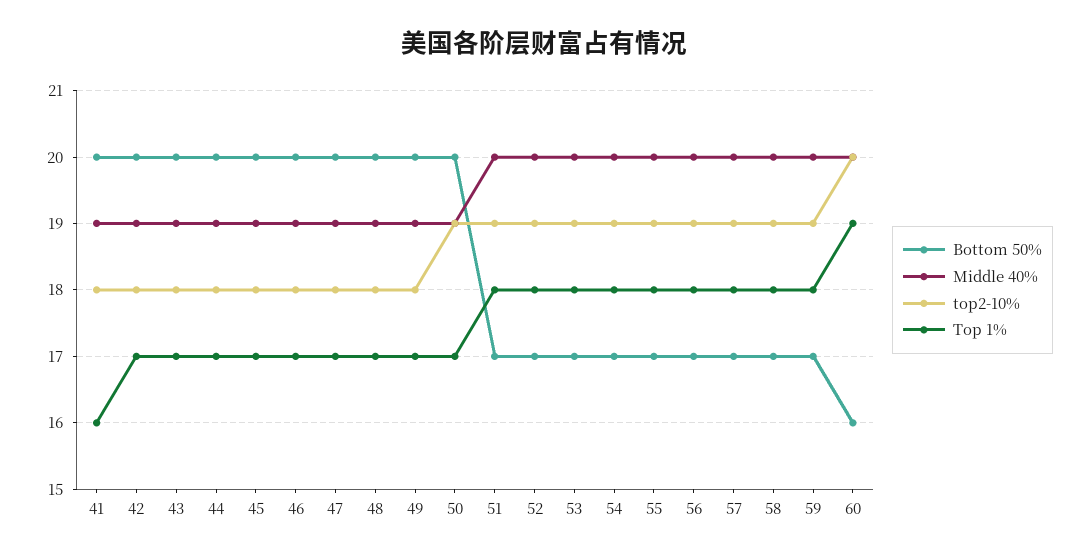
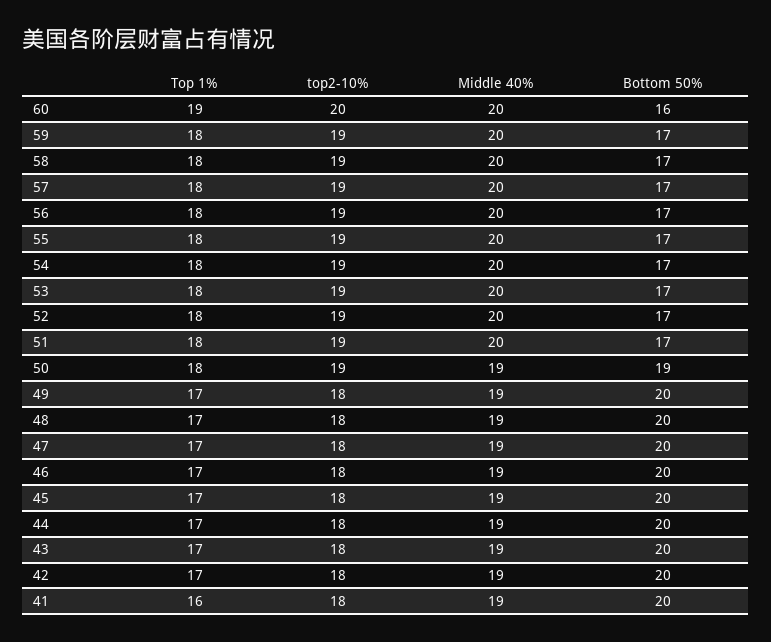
Bottom 50%, 50: 20 -> 19
Top 1%, 50: 17 -> 18

